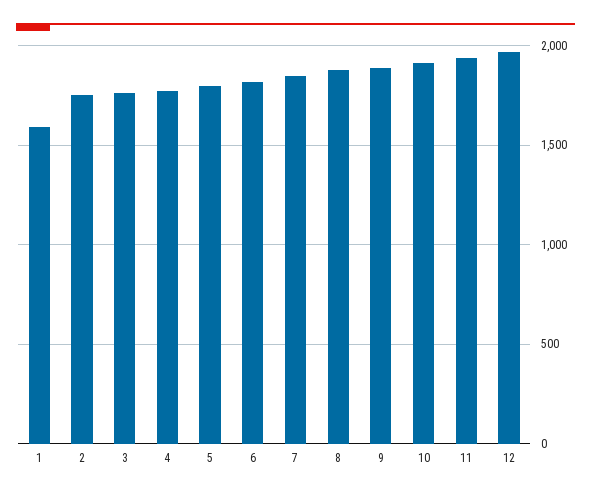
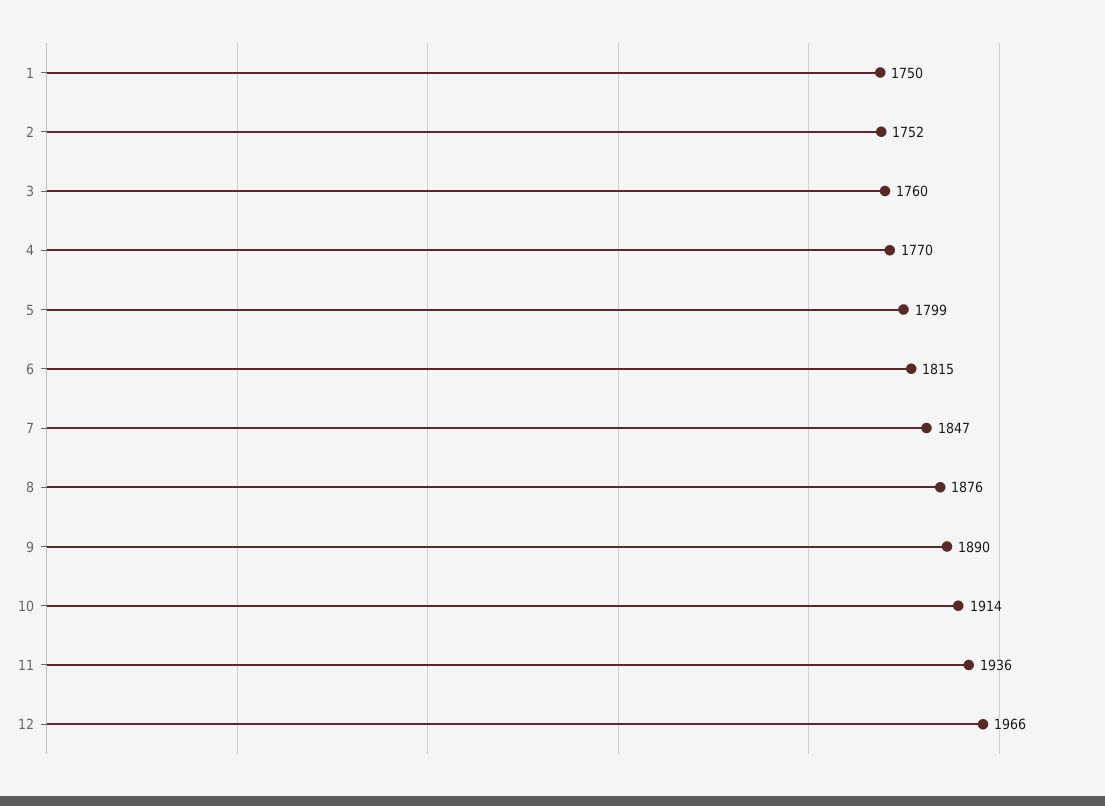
1: 1600 -> 1750

